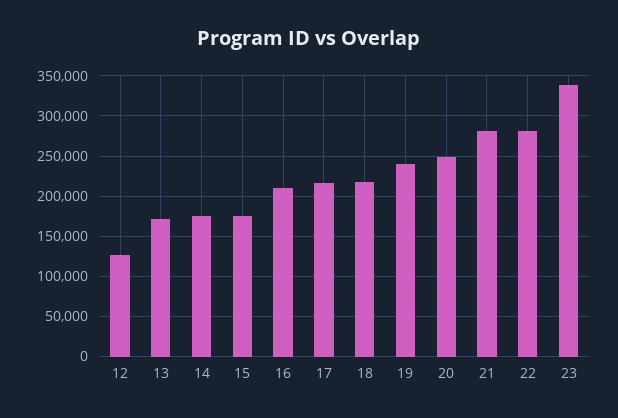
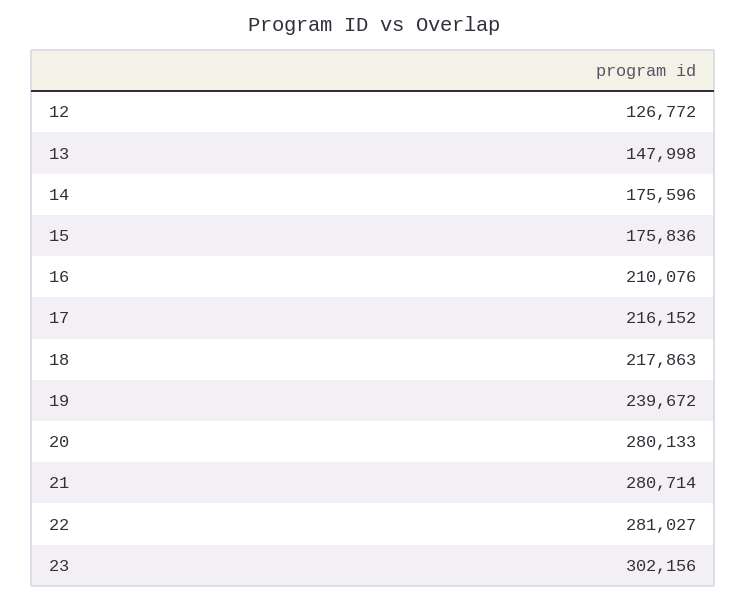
13: 170000 -> 147998
20: 250000 -> 280133
23: 340000 -> 302156

